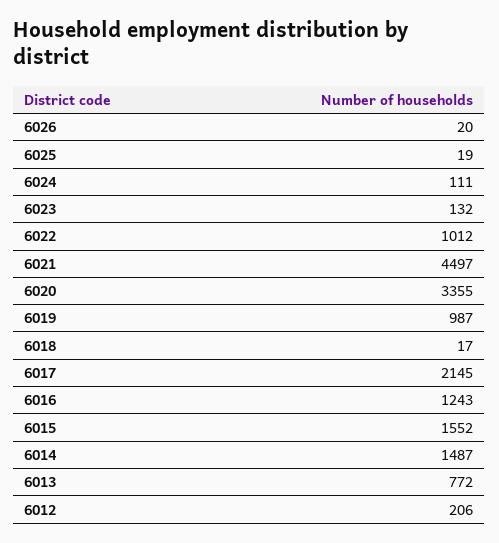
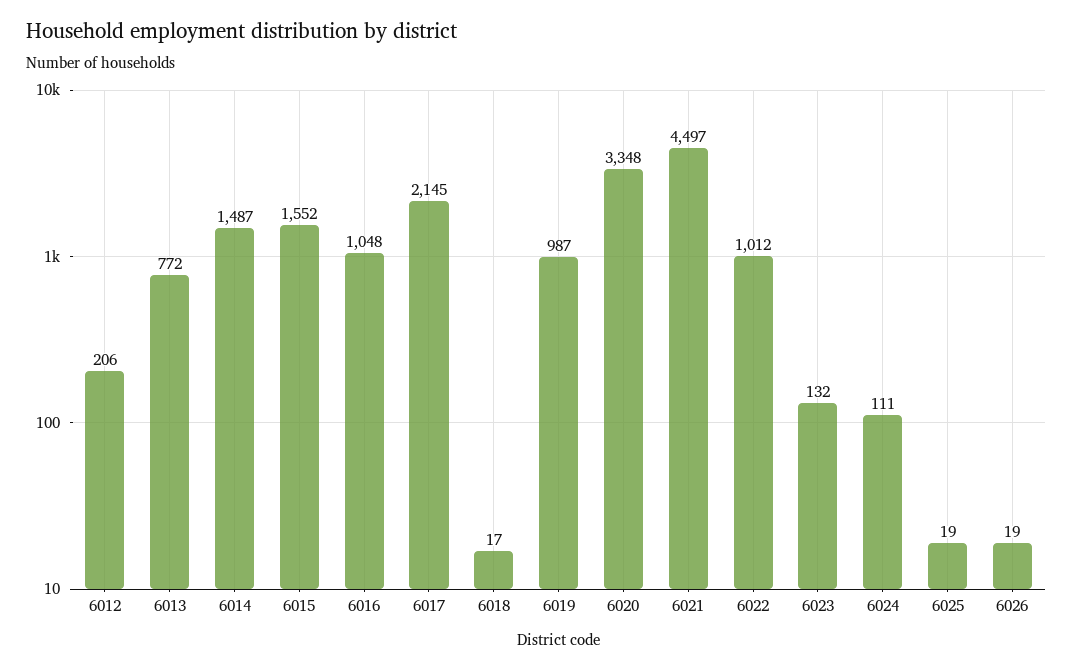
6026: 20 -> 19
6020: 3355 -> 3348
6016: 1243 -> 1048

